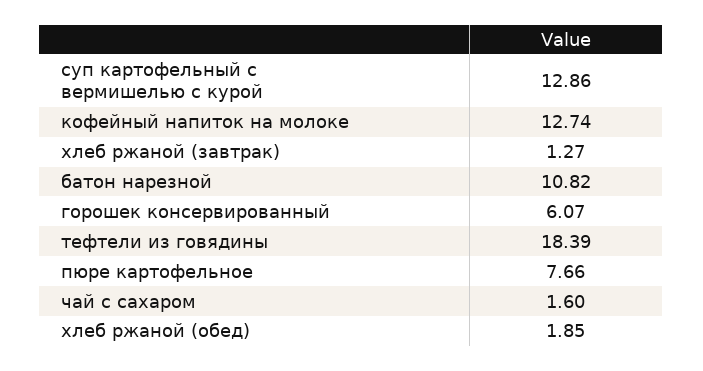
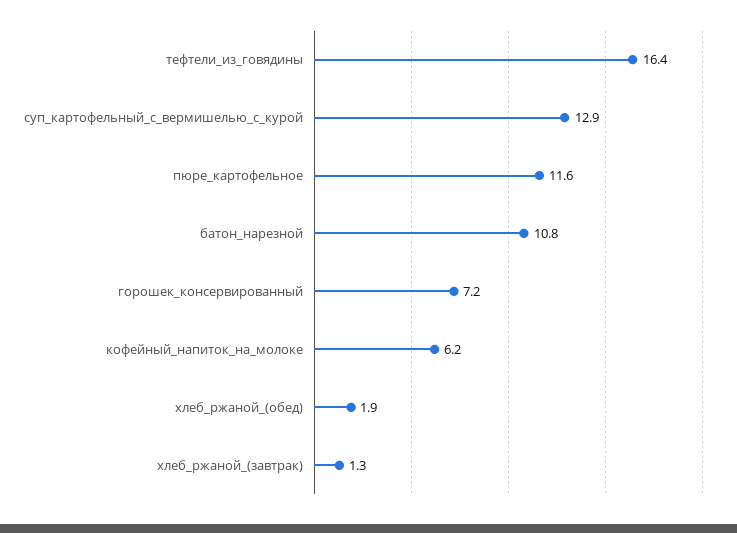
кофейный напиток на молоке: 12.74 -> 6.2
горошек консервированный: 6.07 -> 7.2
тефтели из говядины: 18.39 -> 16.4
пюре картофельное: 7.66 -> 11.6
чай с сахаром: 1.6 -> none

